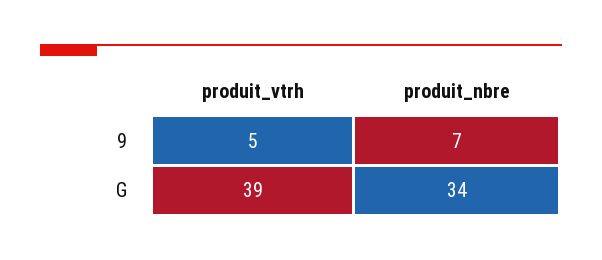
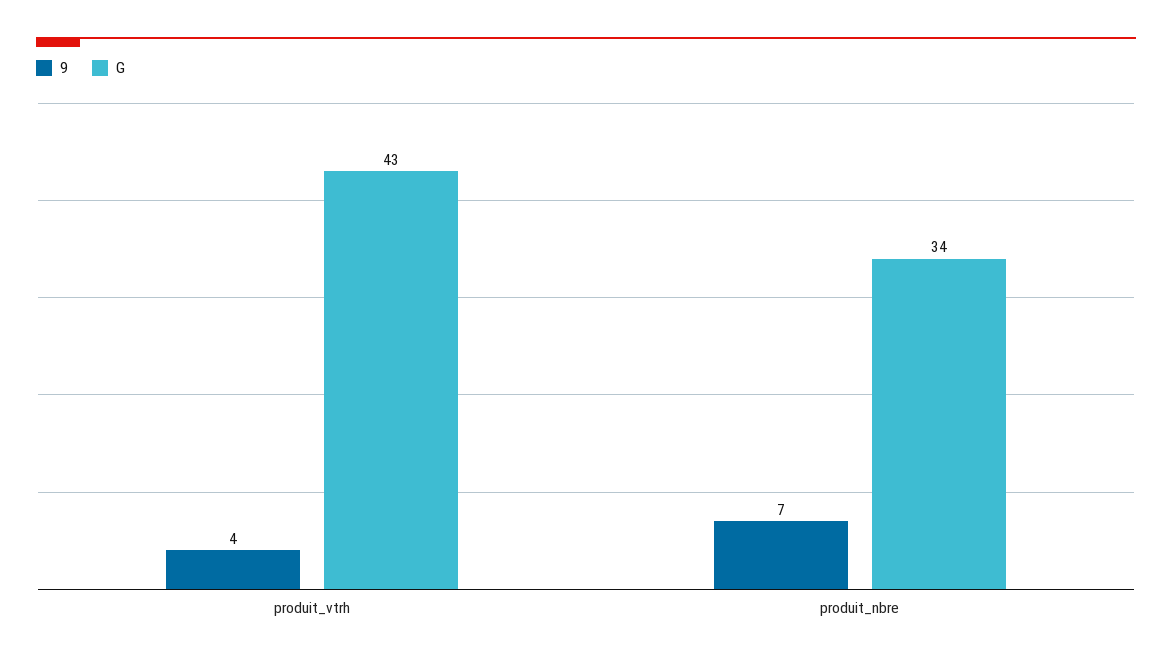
9, produit_vtrh: 5 -> 4
G, produit_vtrh: 39 -> 43

